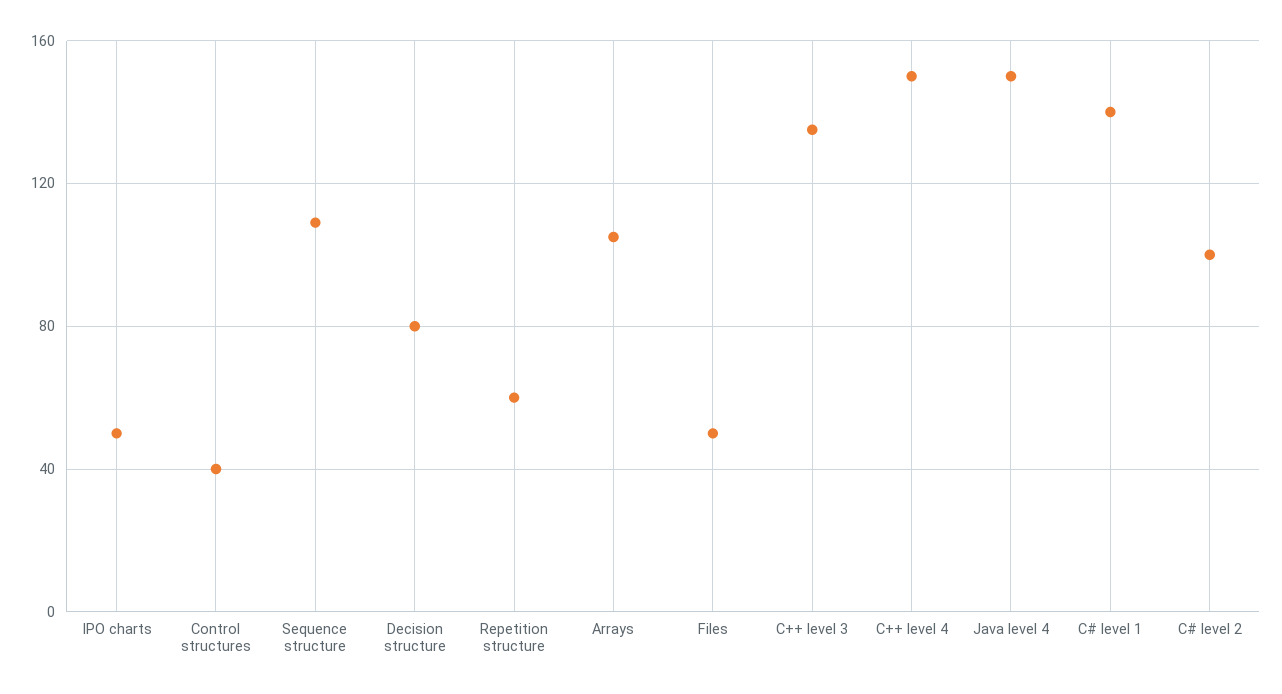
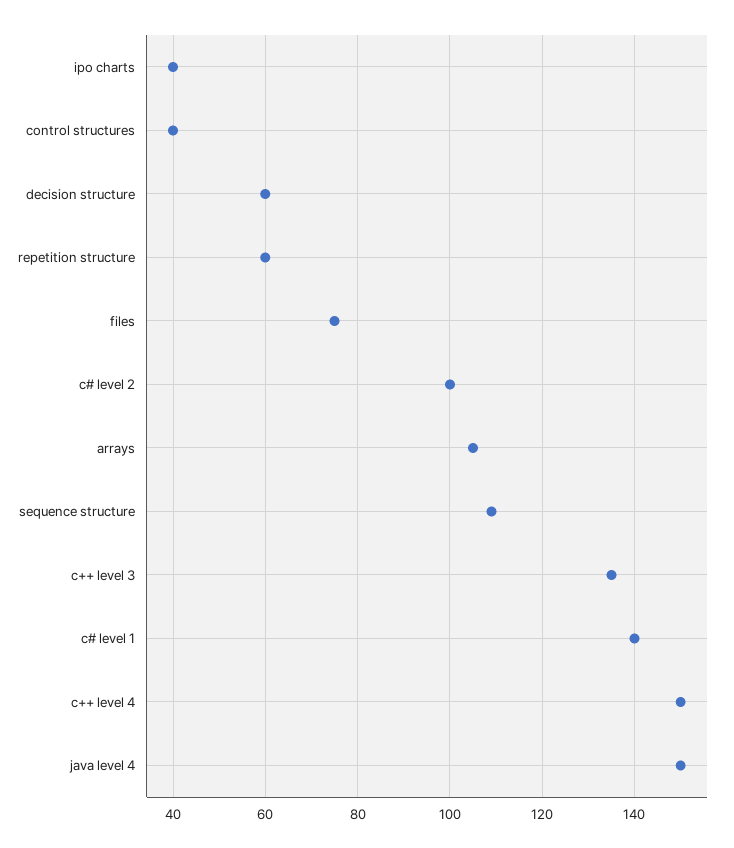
IPO charts: 50 -> 40
Decision structure: 80 -> 60
Files: 50 -> 75

